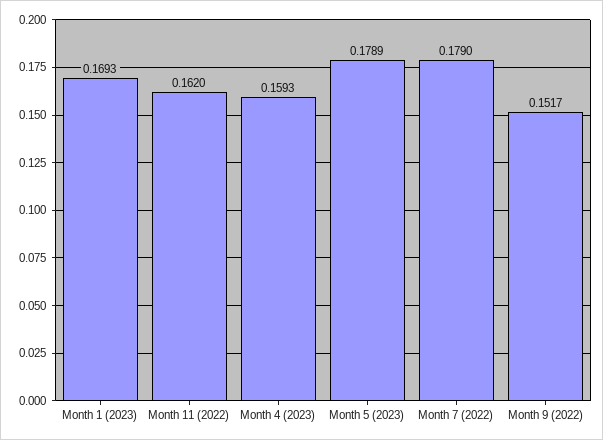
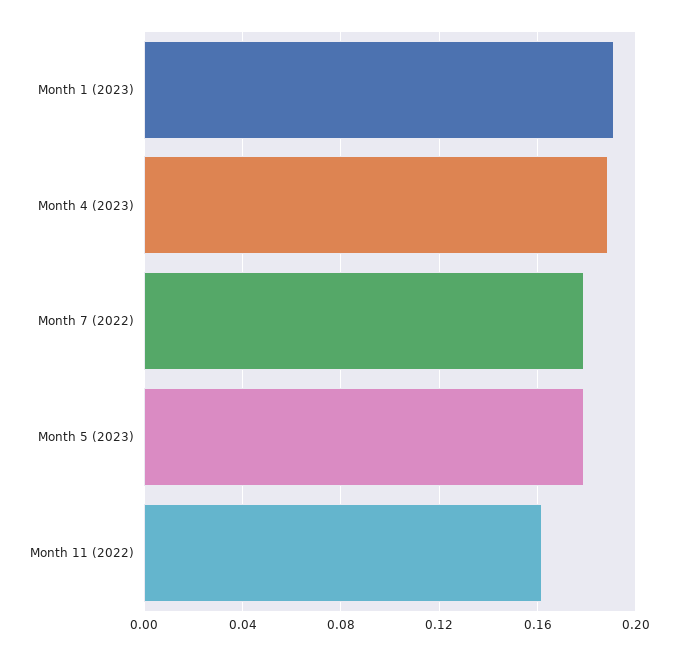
Month 1 (2023): 0.1693 -> 0.19
Month 4 (2023): 0.1593 -> 0.19
Month 9 (2022): 0.1517 -> none

